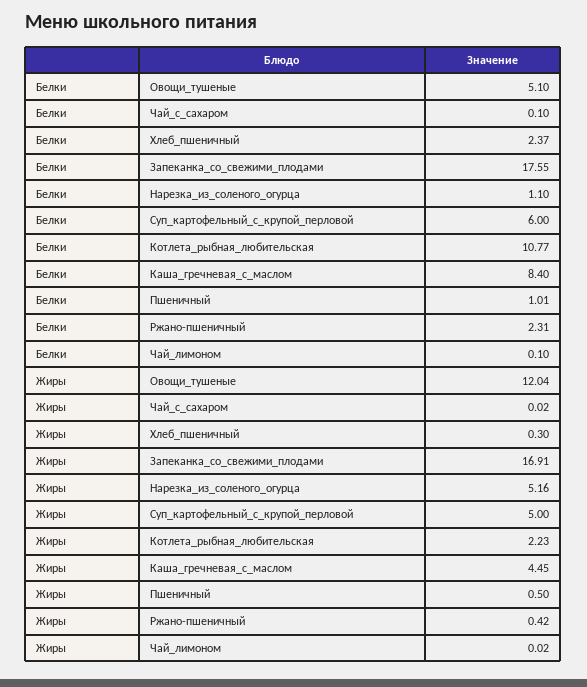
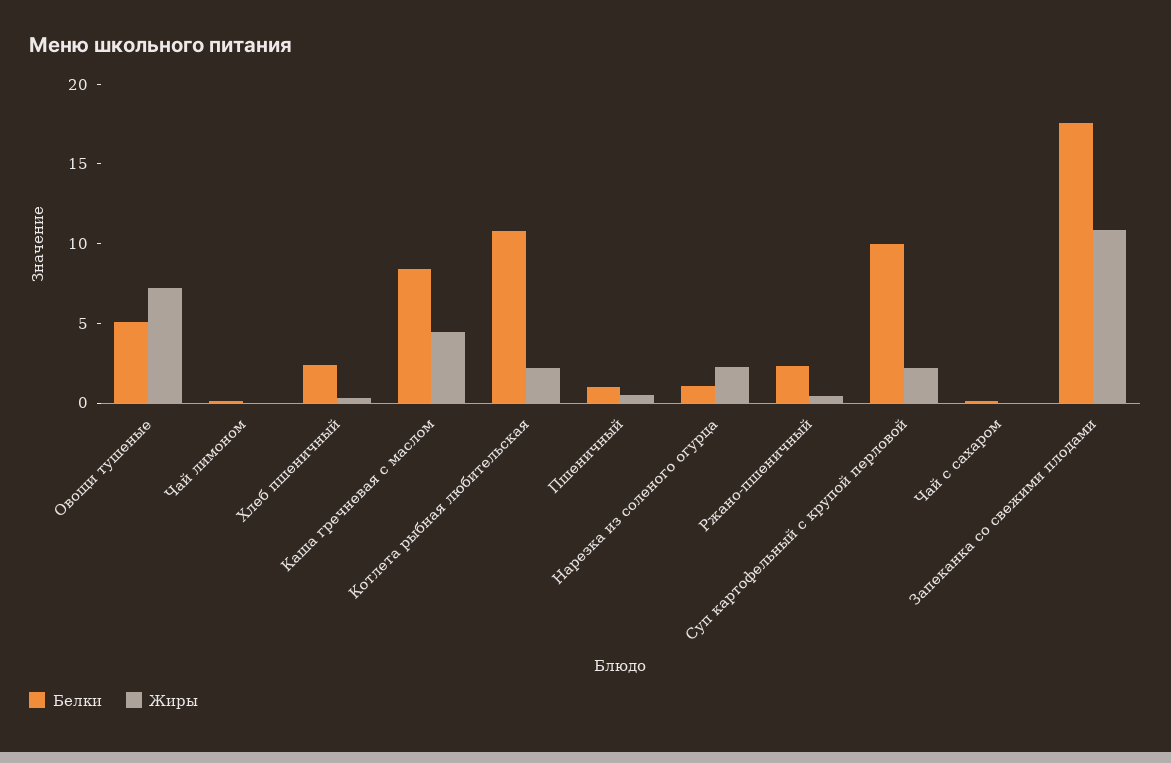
Белки, Суп_картофельный_с_крупой_перловой: 6 -> 10
Жиры, Овощи_тушеные: 12.04 -> 7
Жиры, Запеканка_со_свежими_плодами: 16.91 -> 11
Жиры, Нарезка_из_соленого_огурца: 5.16 -> 2
Жиры, Суп_картофельный_с_крупой_перловой: 5 -> 2

